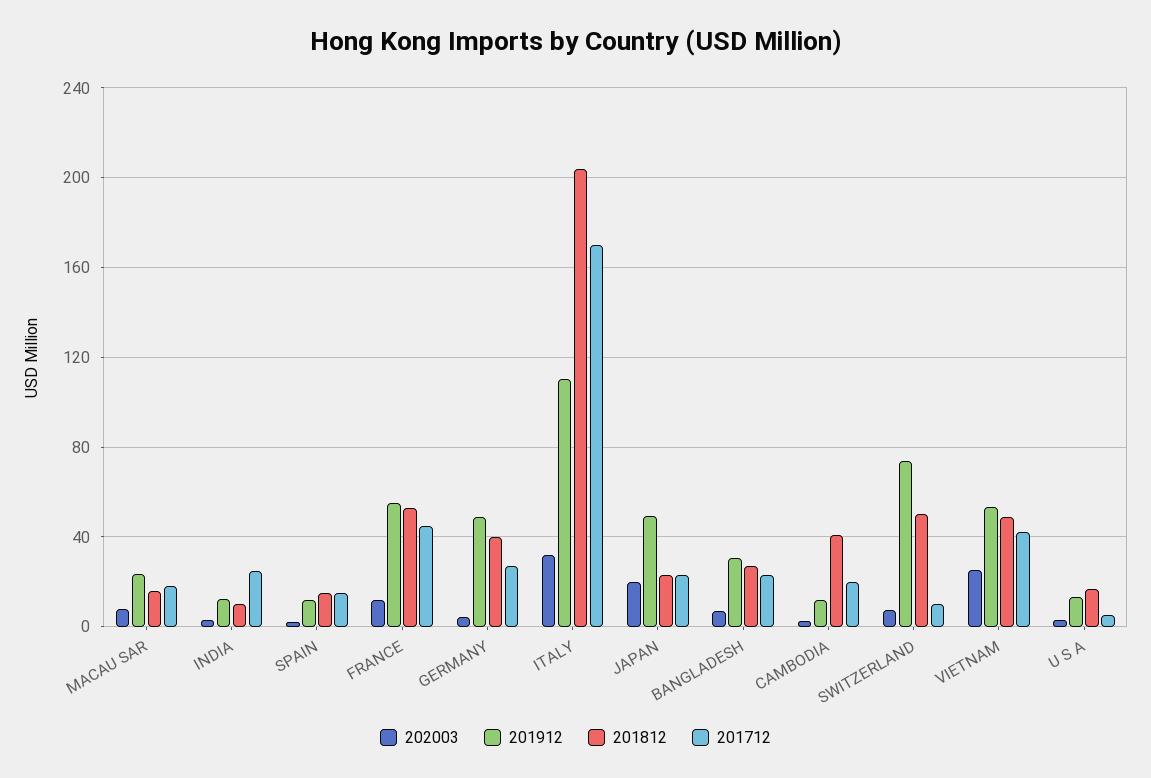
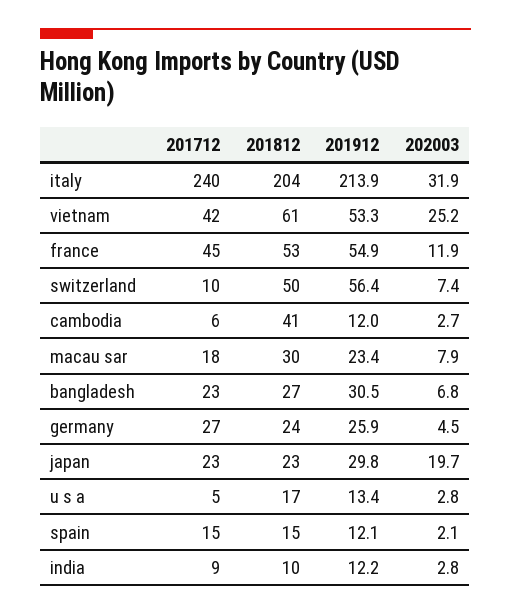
201812, MACAU SAR: 15 -> 30
201712, INDIA: 25 -> 9
201912, GERMANY: 50 -> 25.9
201812, GERMANY: 40 -> 24
201912, ITALY: 110 -> 213.9
201712, ITALY: 170 -> 240
201912, JAPAN: 50 -> 29.8
201712, CAMBODIA: 20 -> 6
201912, SWITZERLAND: 75 -> 56.4
201812, VIETNAM: 50 -> 61

